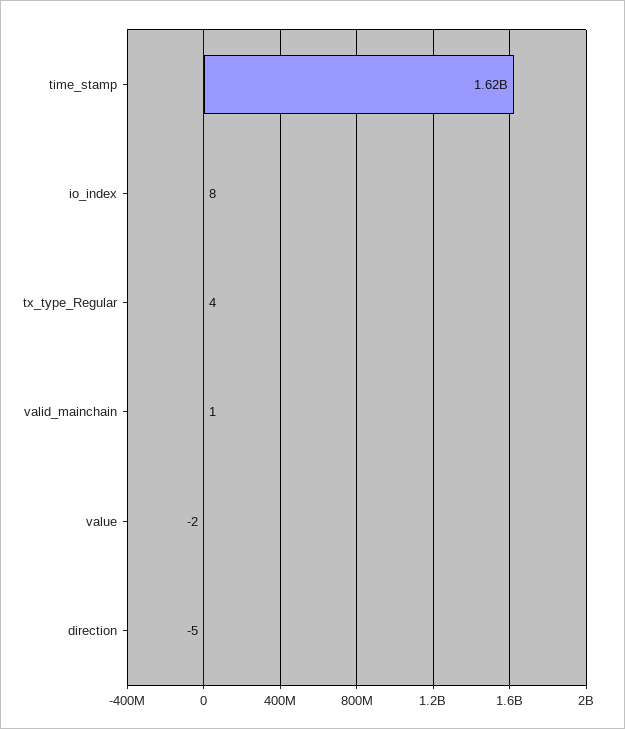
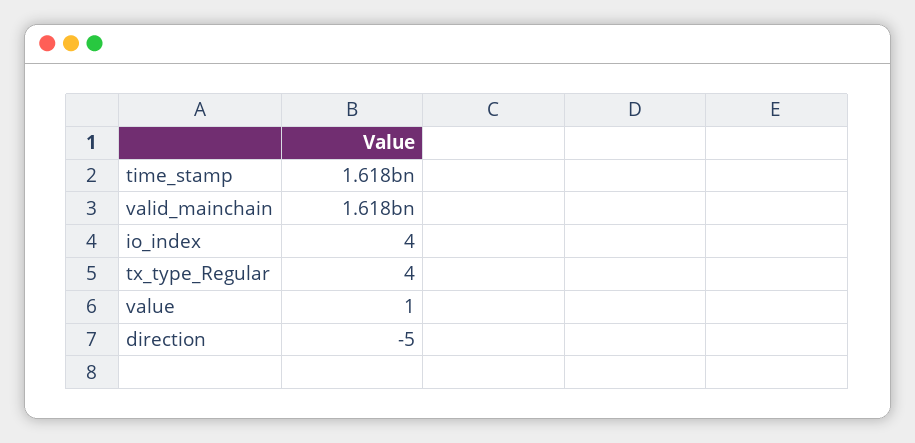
io_index: 8 -> 4
valid_mainchain: 1 -> 1618000000
value: -2 -> 1

